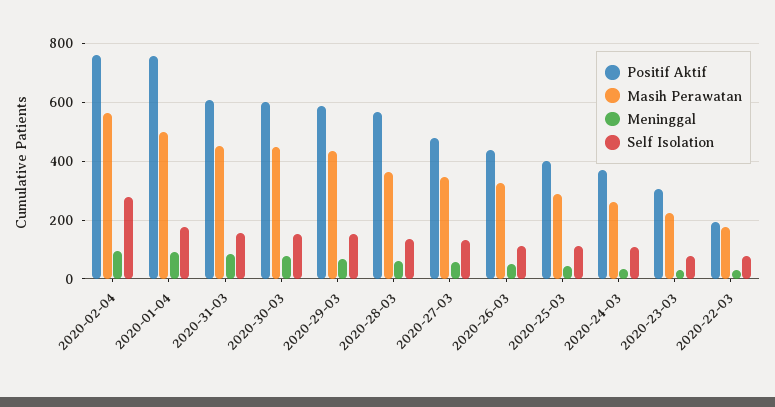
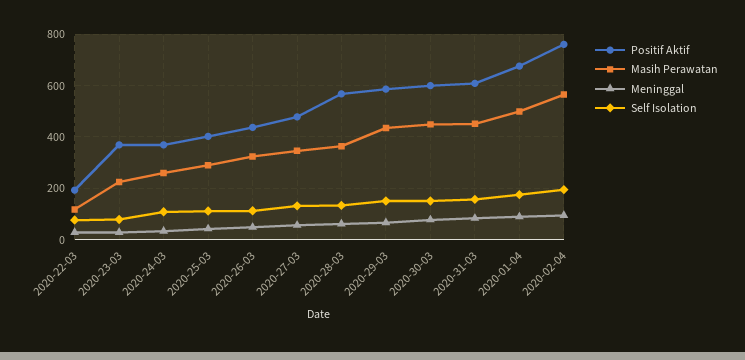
Self Isolation, 2020-02-04: 275 -> 200
Positif Aktif, 2020-01-04: 750 -> 675
Positif Aktif, 2020-23-03: 300 -> 375
Masih Perawatan, 2020-22-03: 175 -> 125

